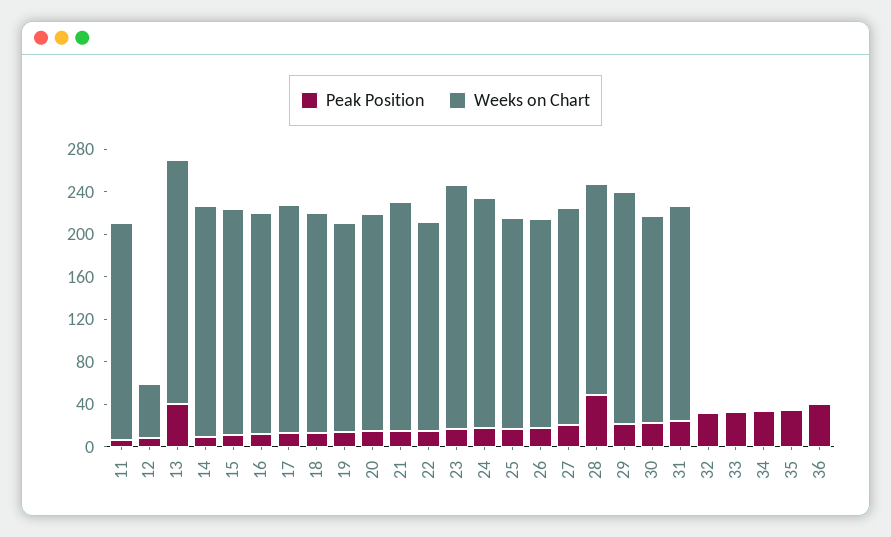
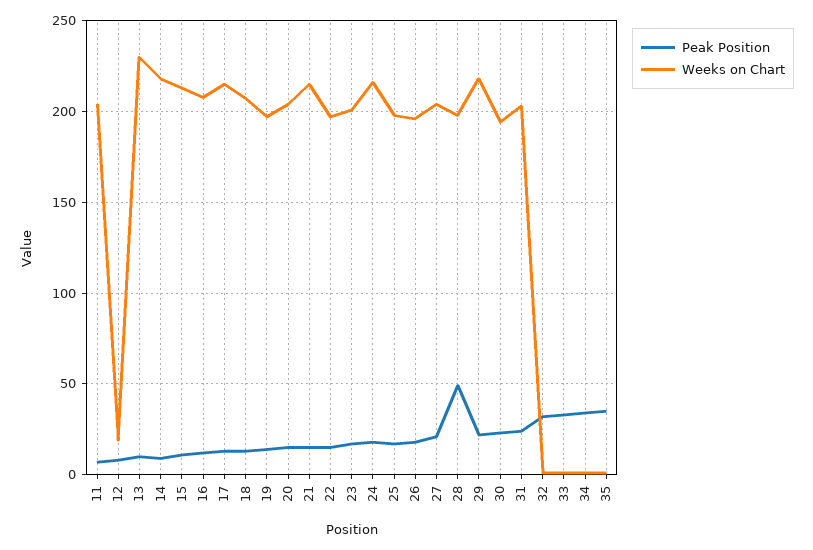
Weeks on Chart, 12: 50 -> 20
Peak Position, 13: 40 -> 10
Weeks on Chart, 23: 230 -> 200
Peak Position, 36: 40 -> none
Weeks on Chart, 36: 0 -> none

